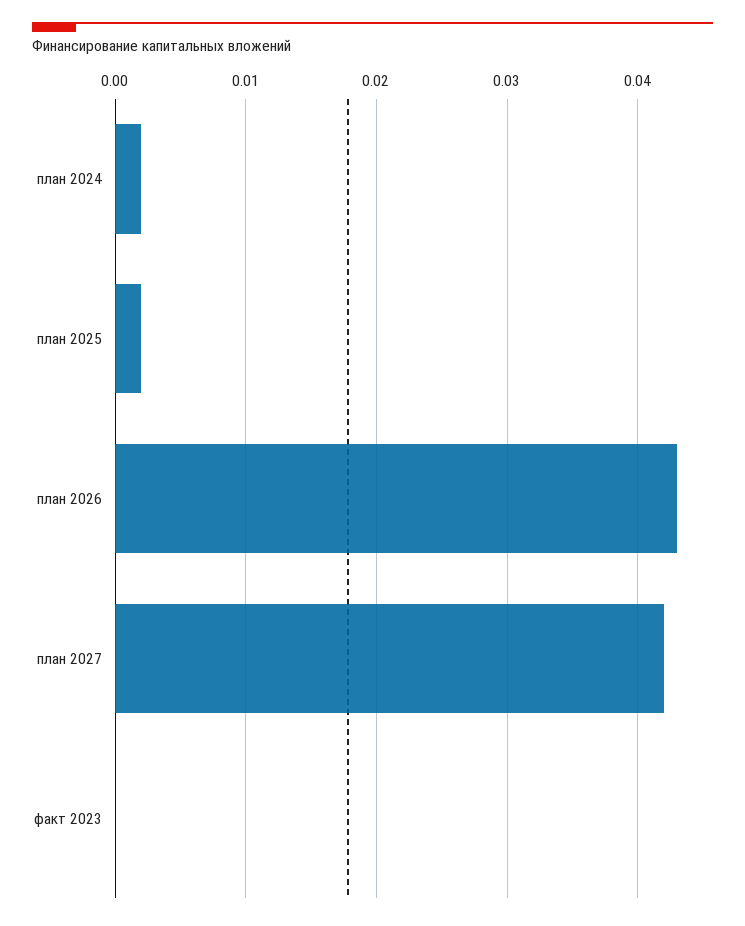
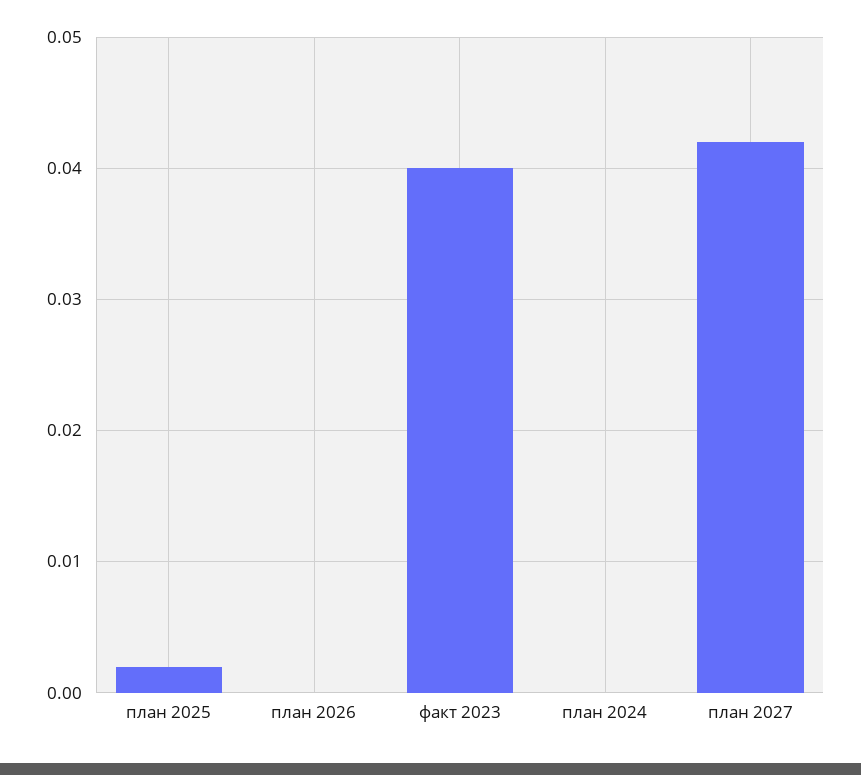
план 2024: 0.002 -> 0
план 2026: 0.043 -> 0
факт 2023: 0 -> 0.04

